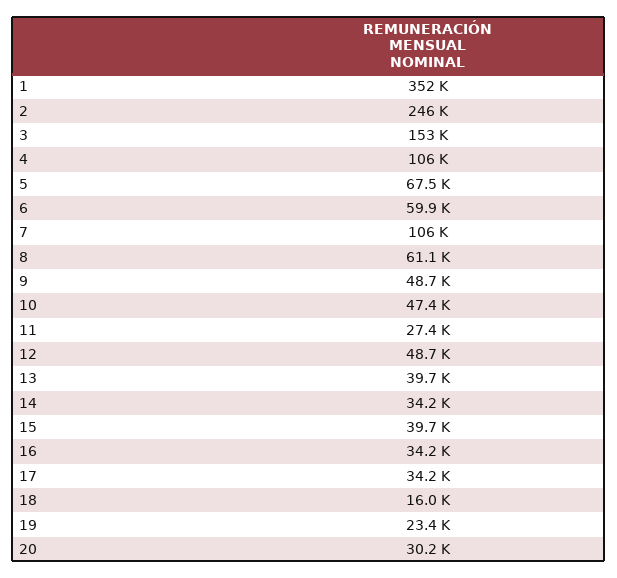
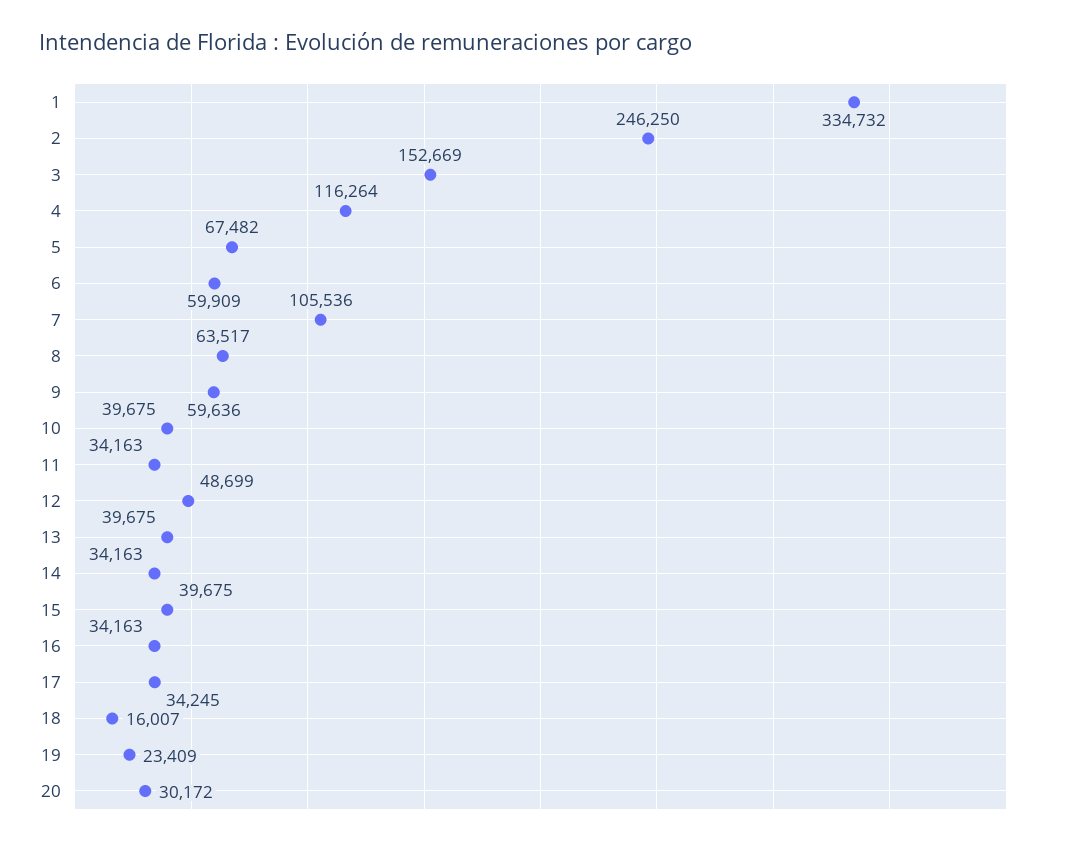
1: 352000 -> 334732
4: 106000 -> 116264
8: 61100 -> 63517
9: 48700 -> 59636
10: 47400 -> 39675
11: 27400 -> 34163

